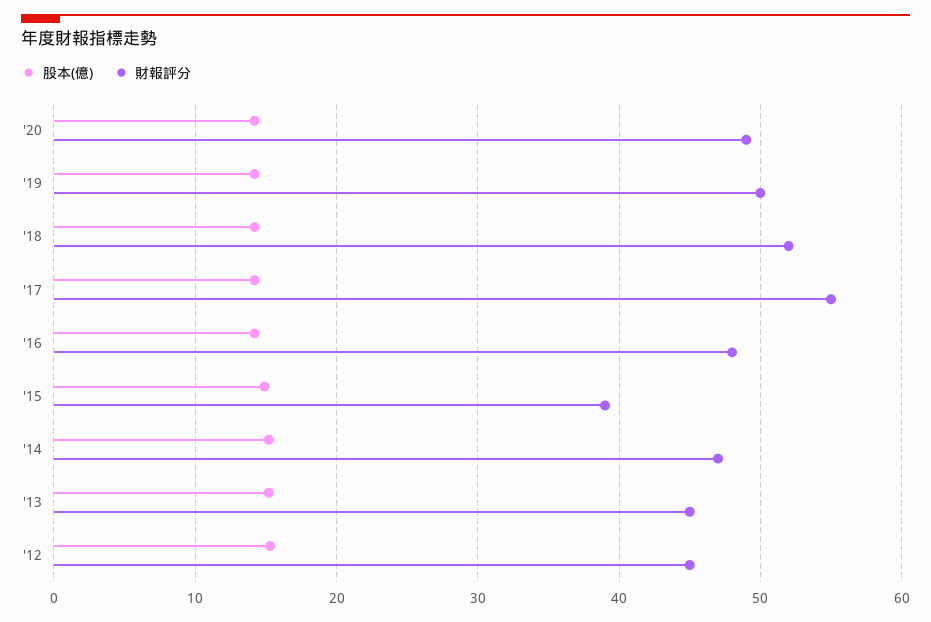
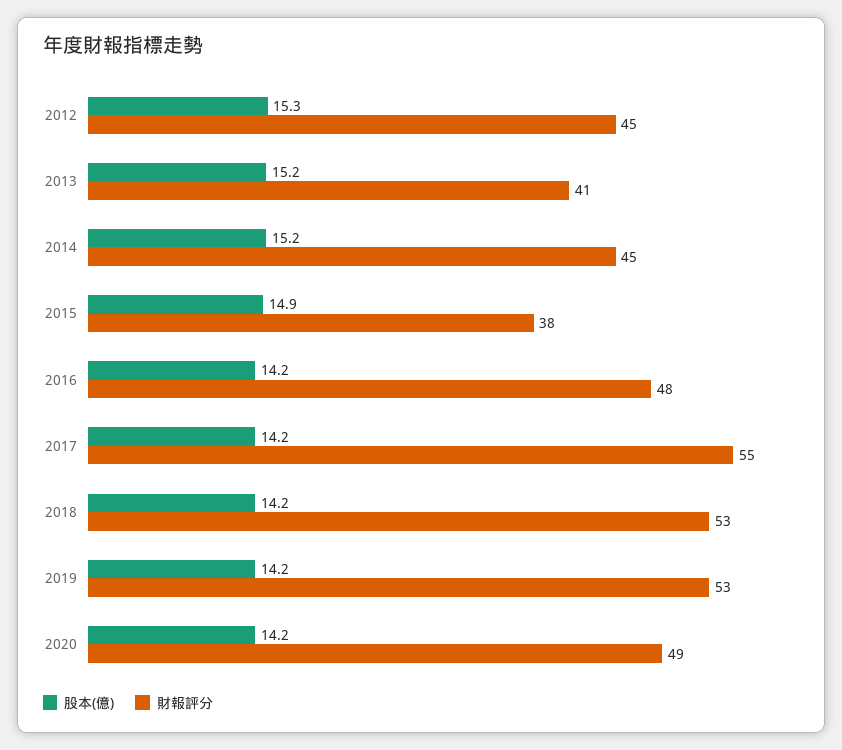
財報評分, '19: 50 -> 53
財報評分, '18: 52 -> 53
財報評分, '15: 39 -> 38
財報評分, '14: 47 -> 45
財報評分, '13: 45 -> 41

